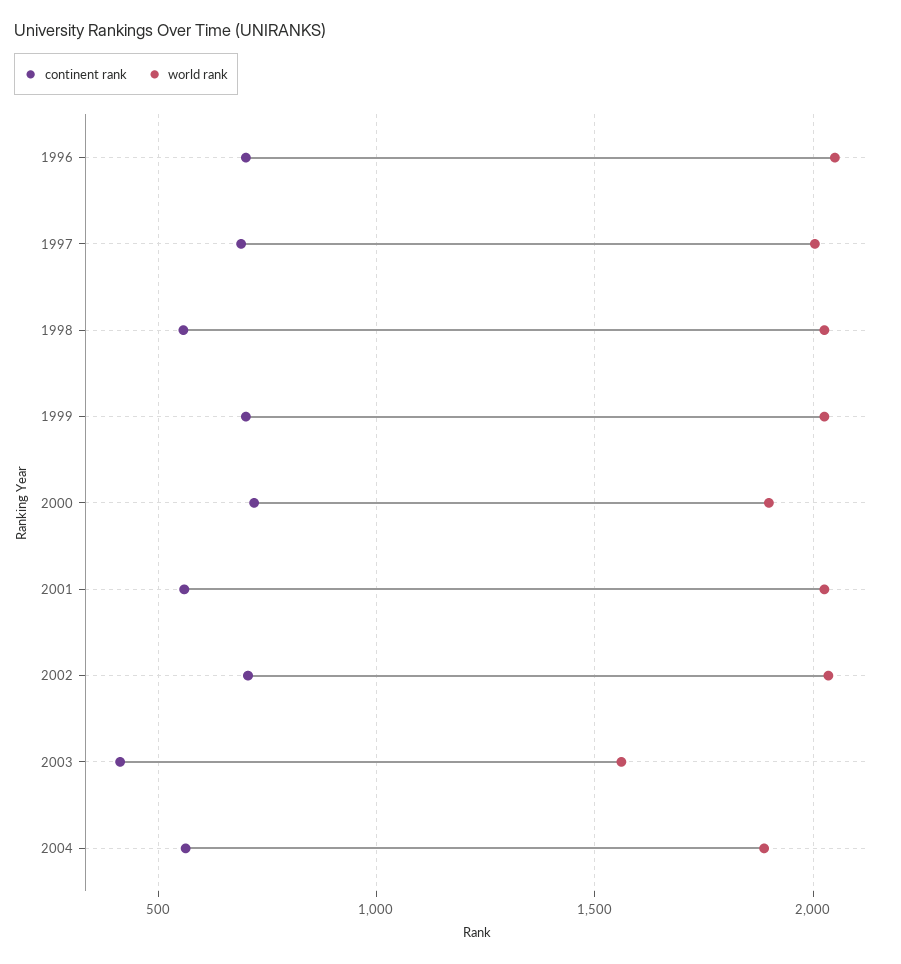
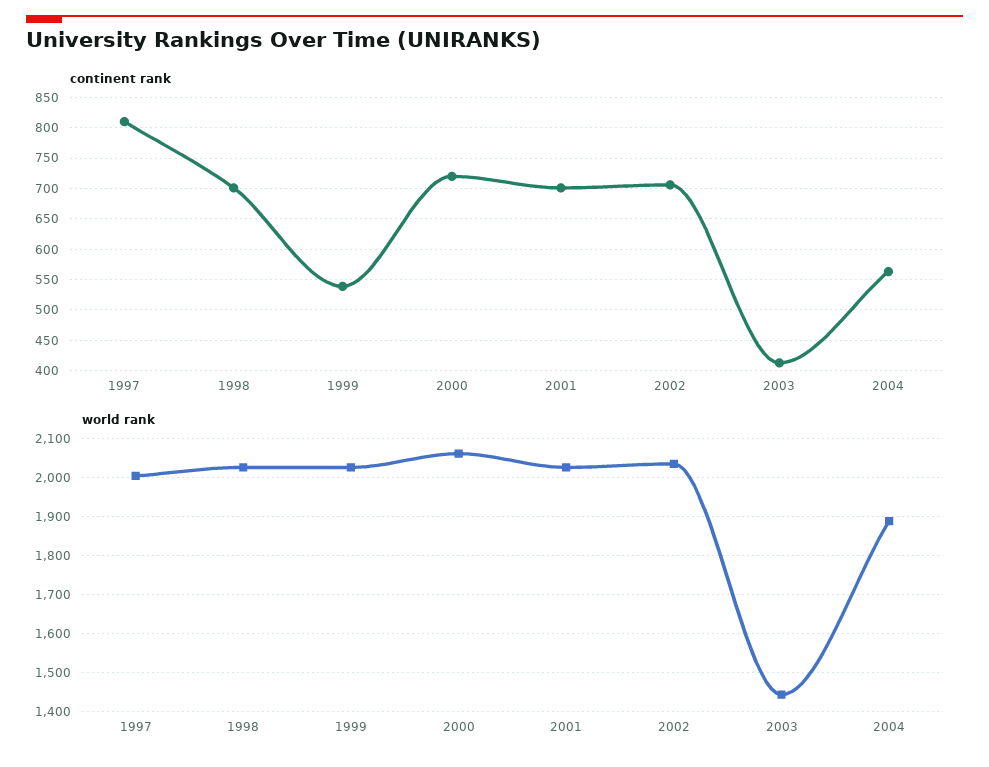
continent rank, 1996: 700 -> none
world rank, 1996: 2050 -> none
continent rank, 1997: 700 -> 810
continent rank, 1998: 550 -> 700
continent rank, 1999: 700 -> 540
world rank, 2000: 1900 -> 2060
continent rank, 2001: 550 -> 700
world rank, 2003: 1550 -> 1440

